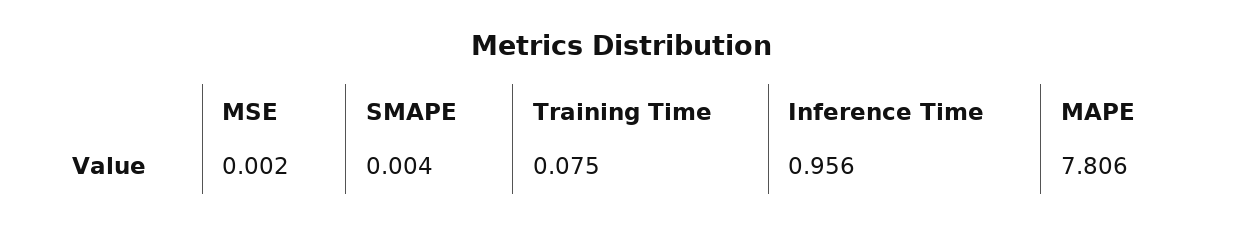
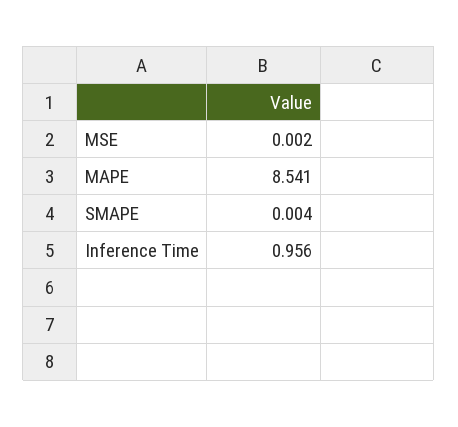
Training Time: 0.075 -> none
MAPE: 7.806 -> 8.541

